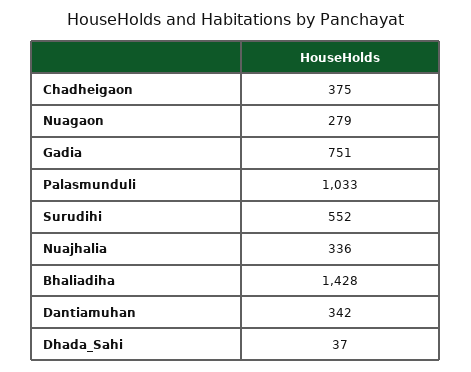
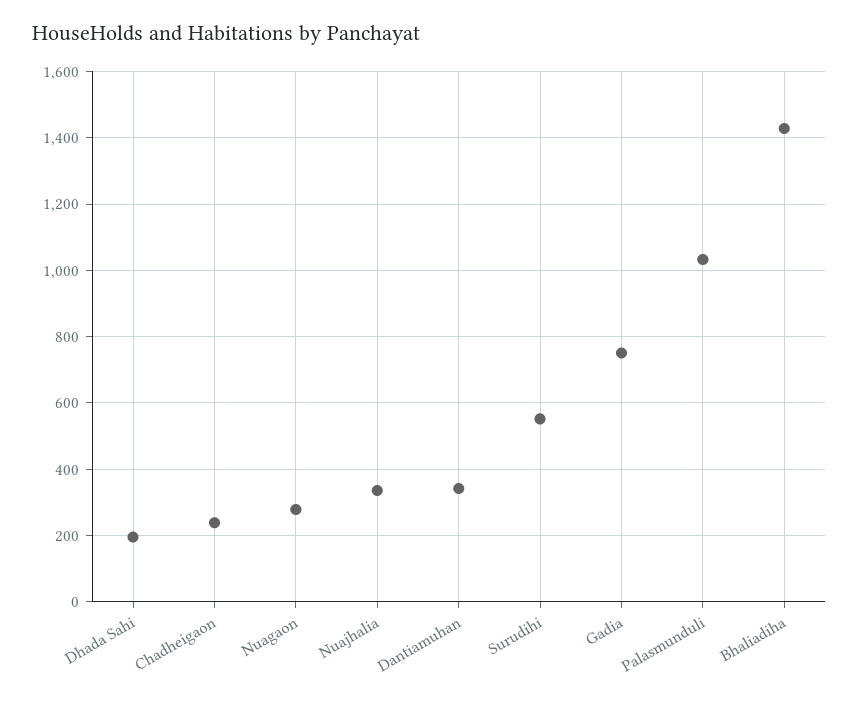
Chadheigaon: 375 -> 240
Dhada_Sahi: 37 -> 200

